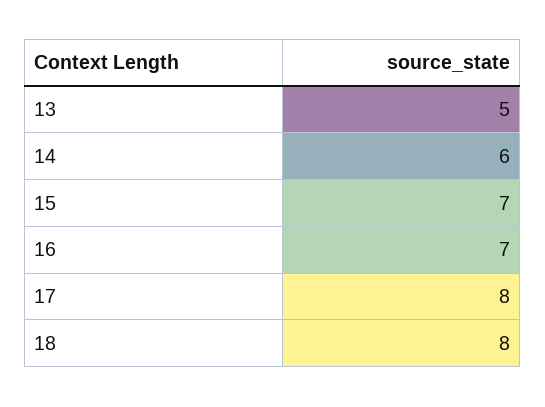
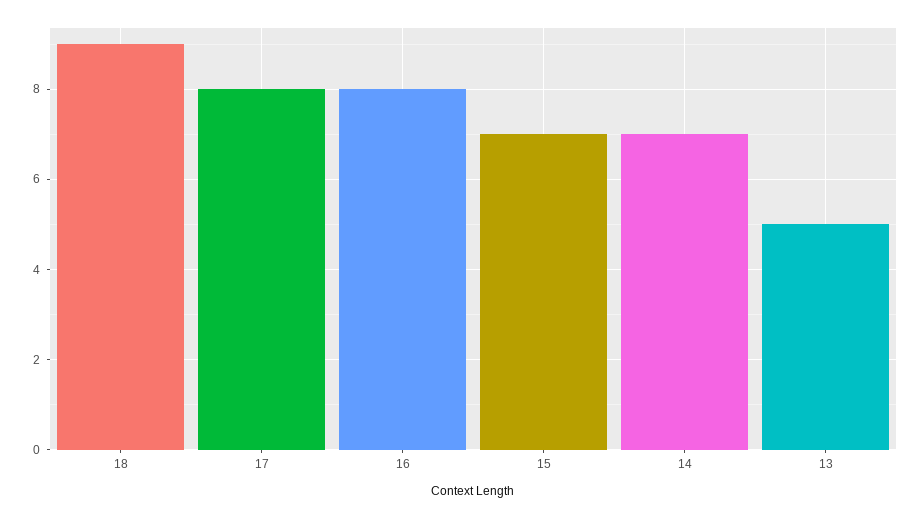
14: 6 -> 7
16: 7 -> 8
18: 8 -> 9

